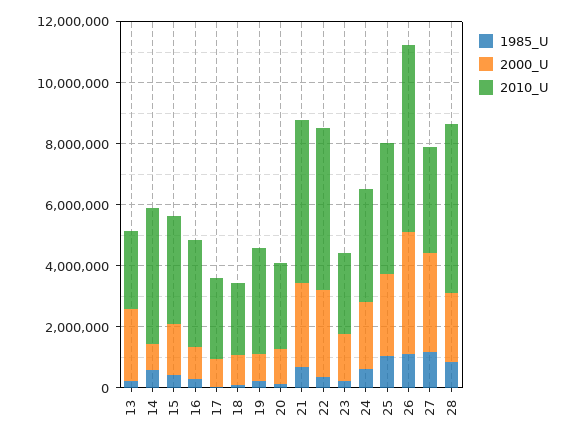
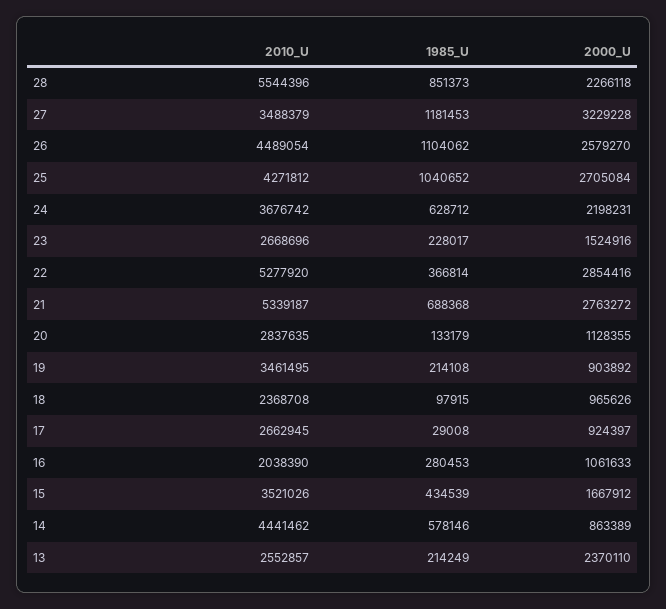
2010_U, 16: 3500000 -> 2038390
2000_U, 26: 4000000 -> 2579270
2010_U, 26: 6000000 -> 4489054

